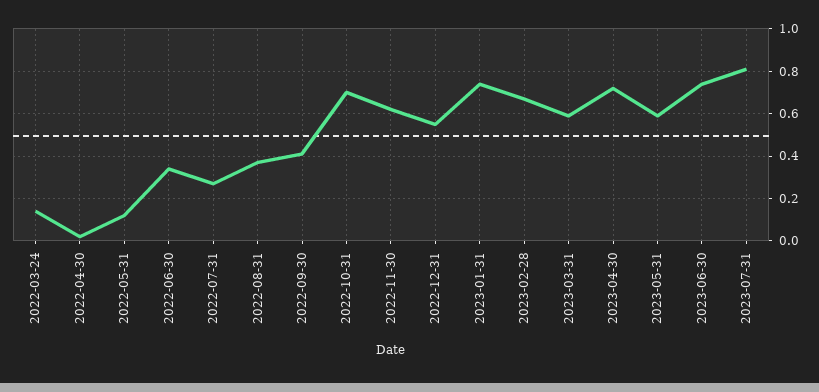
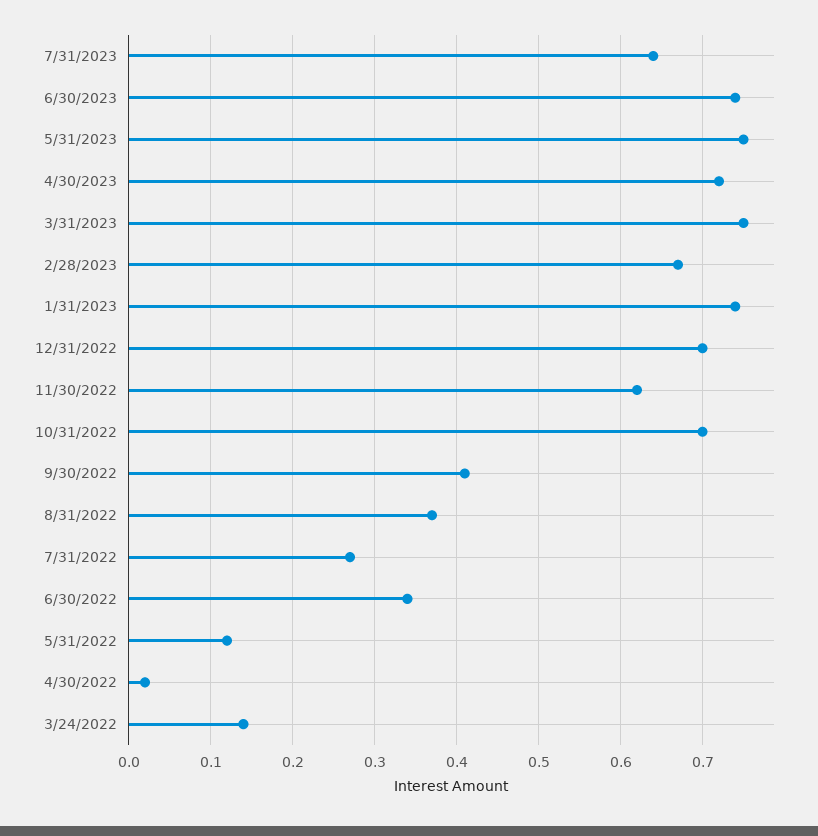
2022-12-31: 0.55 -> 0.7
2023-03-31: 0.6 -> 0.75
2023-05-31: 0.6 -> 0.75
2023-07-31: 0.8 -> 0.64

